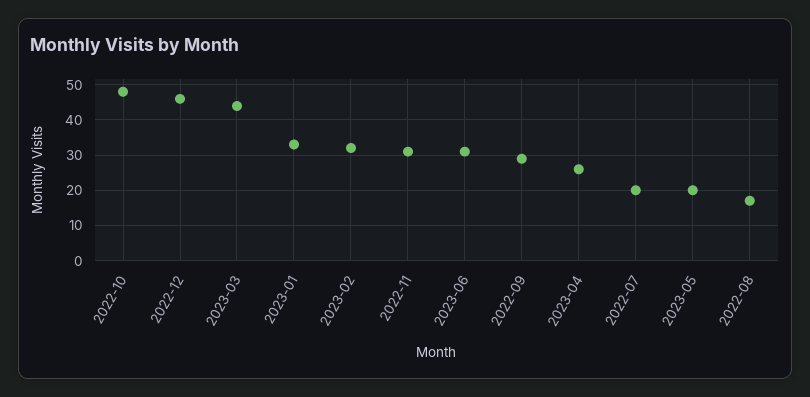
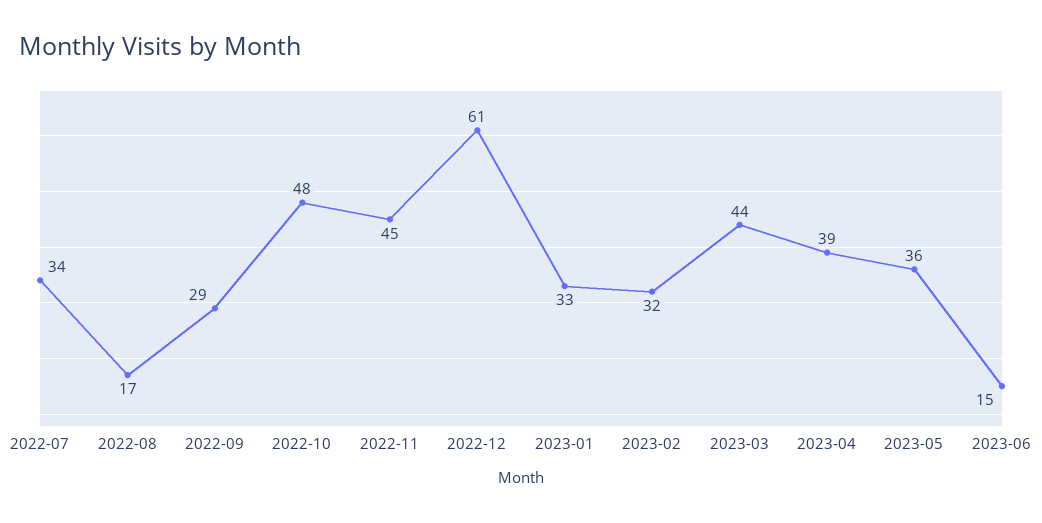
2022-12: 45 -> 61
2022-11: 30 -> 45
2023-06: 30 -> 15
2023-04: 25 -> 39
2022-07: 20 -> 34
2023-05: 20 -> 36

